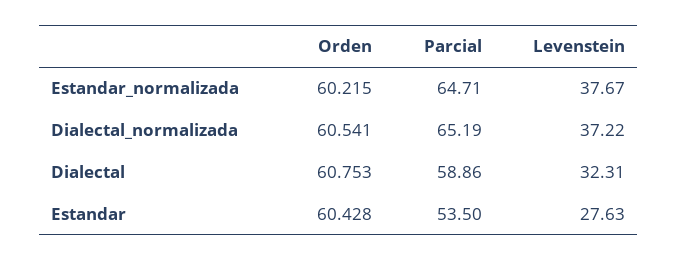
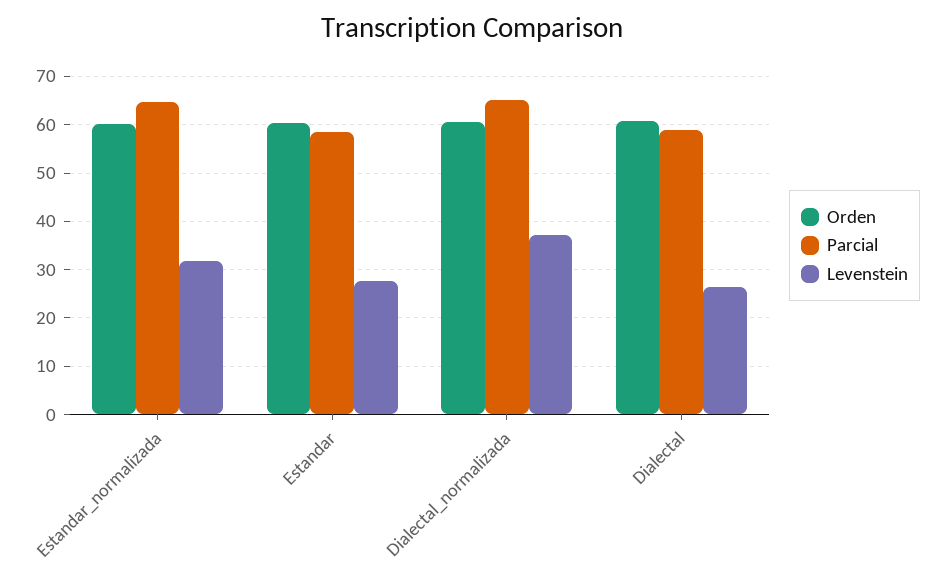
Levenstein, Estandar_normalizada: 37.67 -> 32
Levenstein, Dialectal: 32.31 -> 26
Parcial, Estandar: 53.5 -> 58

